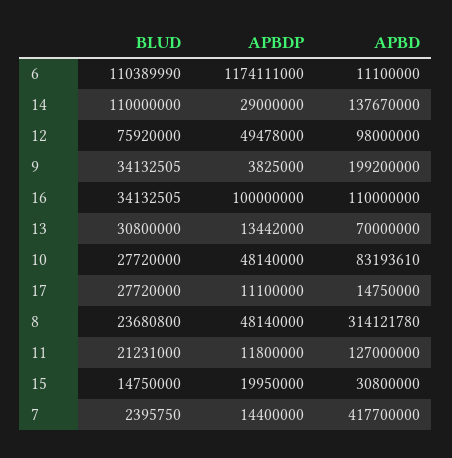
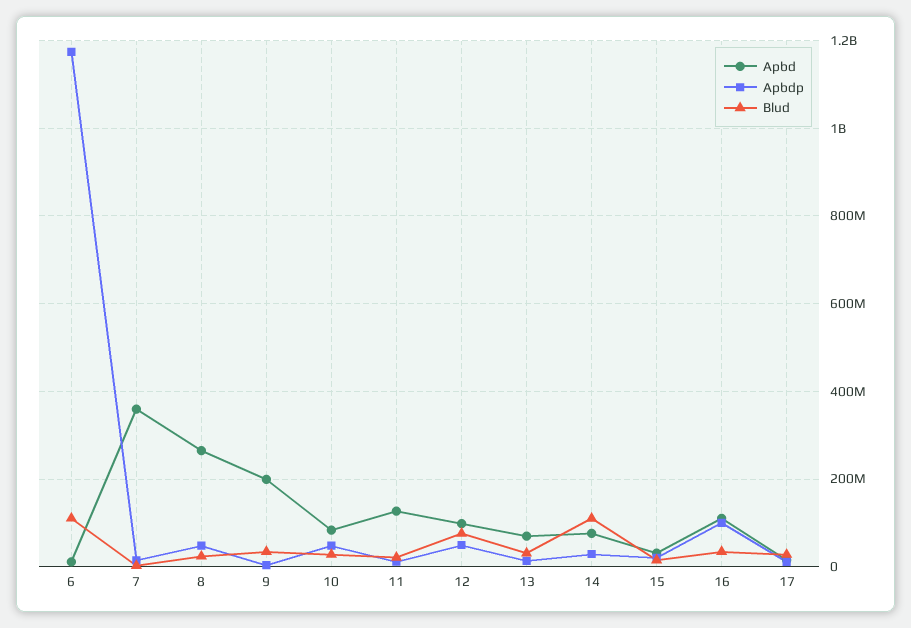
APBD, 14: 137670000 -> 80000000
APBD, 8: 314121780 -> 260000000
APBD, 7: 417700000 -> 360000000

